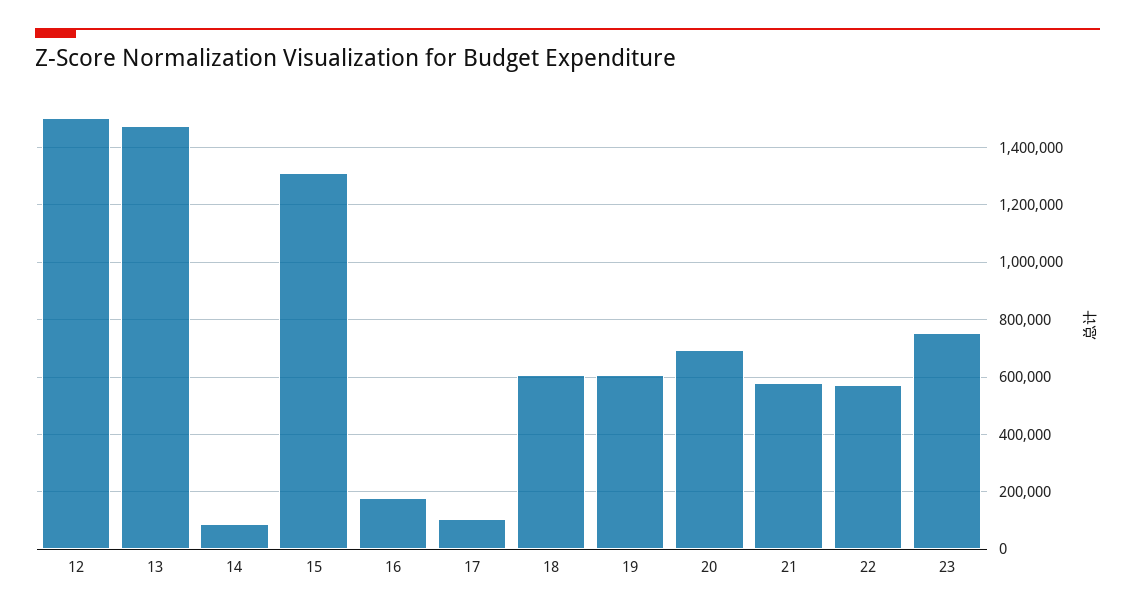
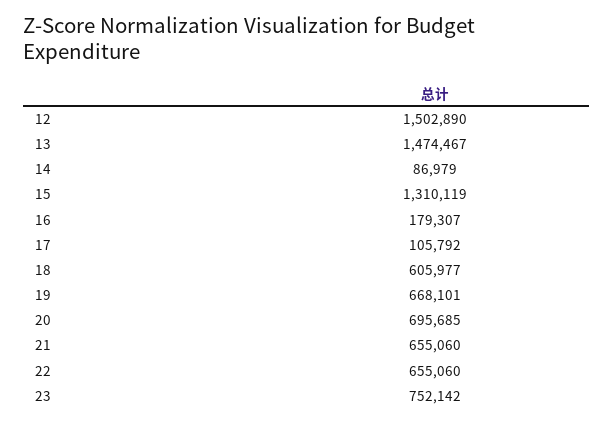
19: 600000 -> 668101
21: 575000 -> 655060
22: 575000 -> 655060

